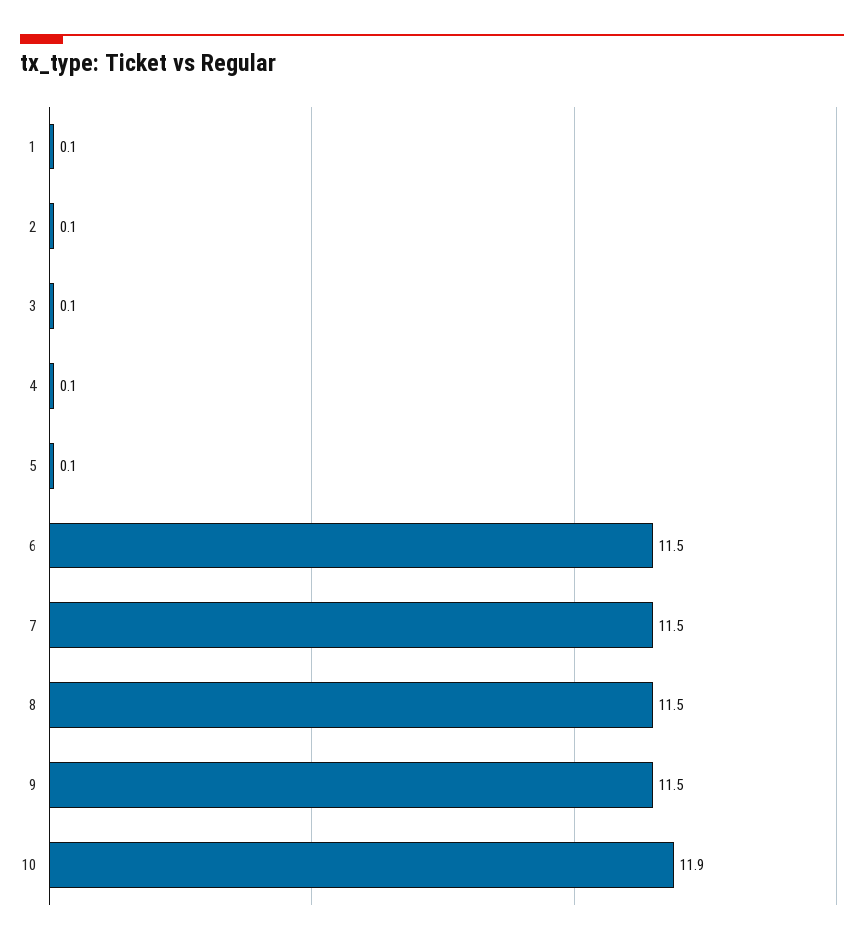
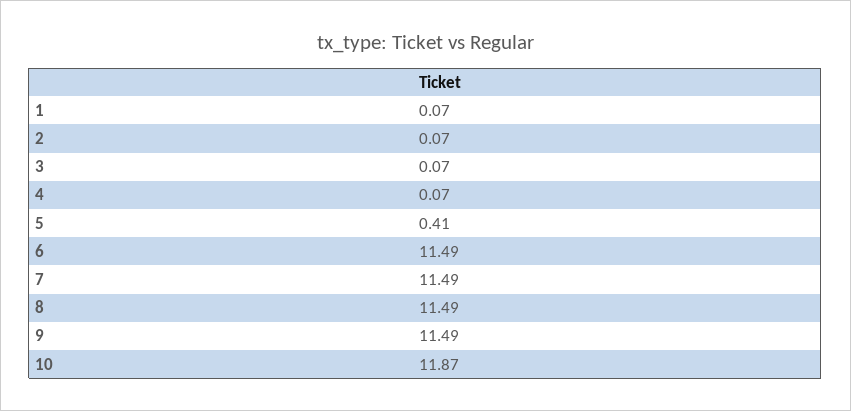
5: 0.1 -> 0.41

